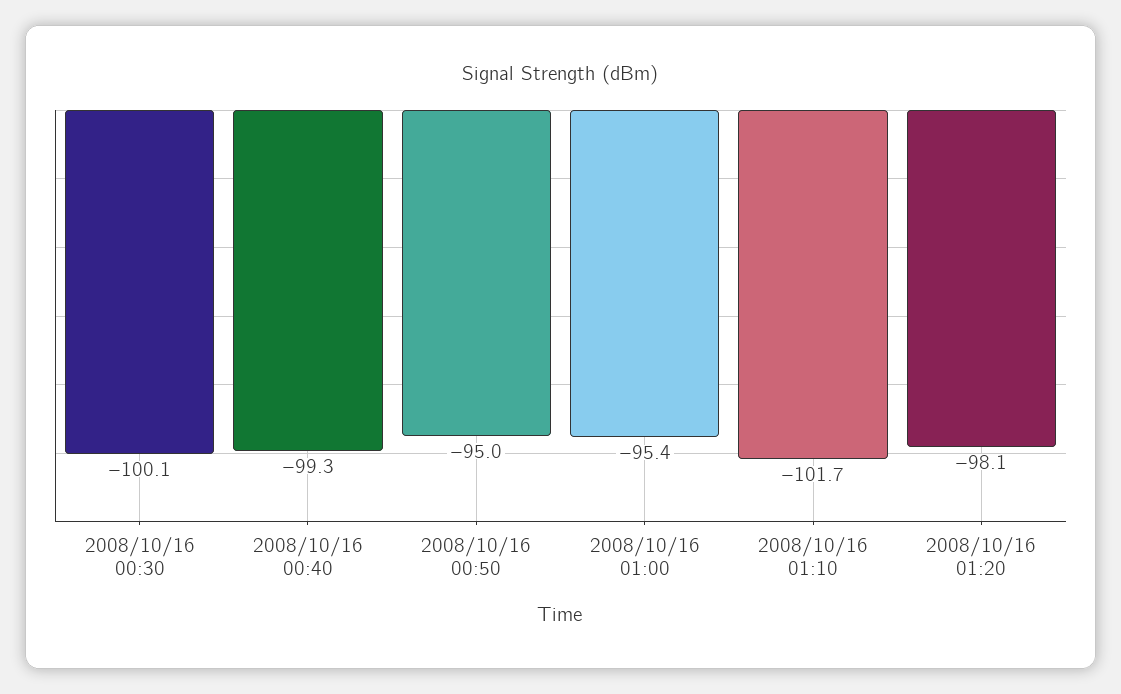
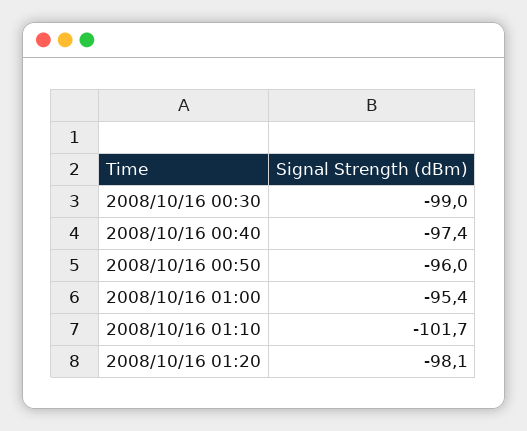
2008/10/16 00:30: -100.1 -> -99
2008/10/16 00:40: -99.3 -> -97.4
2008/10/16 00:50: -95 -> -96

